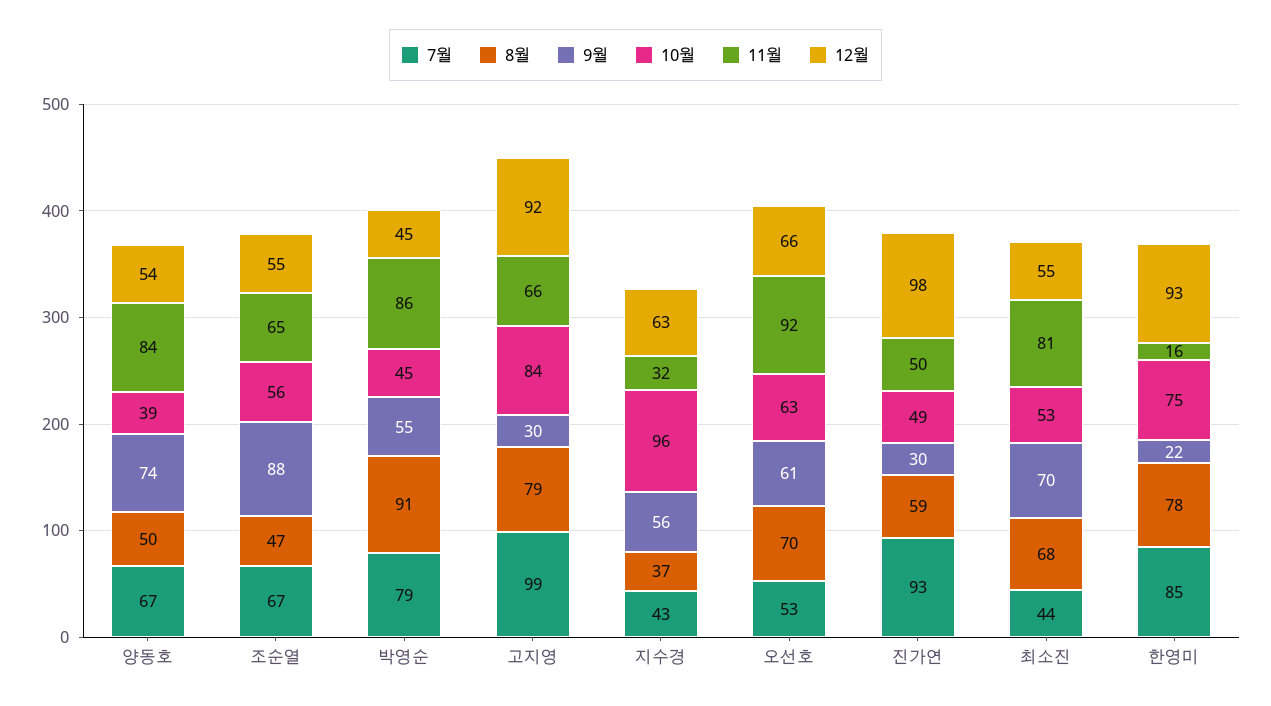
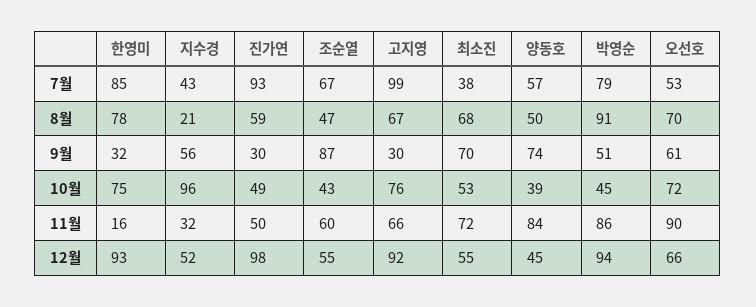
7월, 양동호: 67 -> 57
12월, 양동호: 54 -> 45
9월, 조순열: 88 -> 87
10월, 조순열: 56 -> 43
11월, 조순열: 65 -> 60
9월, 박영순: 55 -> 51
12월, 박영순: 45 -> 94
8월, 고지영: 79 -> 67
10월, 고지영: 84 -> 76
8월, 지수경: 37 -> 21
12월, 지수경: 63 -> 52
10월, 오선호: 63 -> 72
11월, 오선호: 92 -> 90
7월, 최소진: 44 -> 38
11월, 최소진: 81 -> 72
9월, 한영미: 22 -> 32

